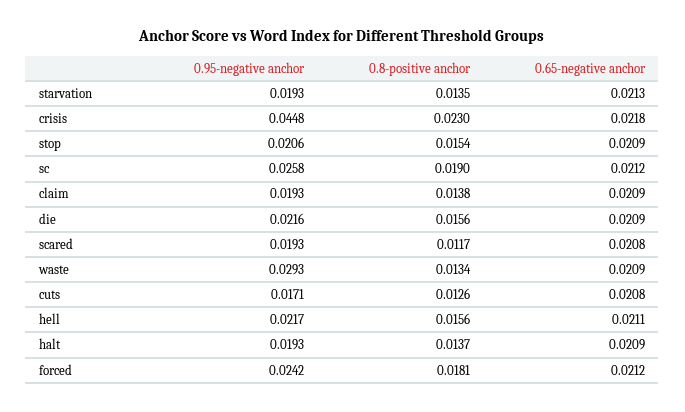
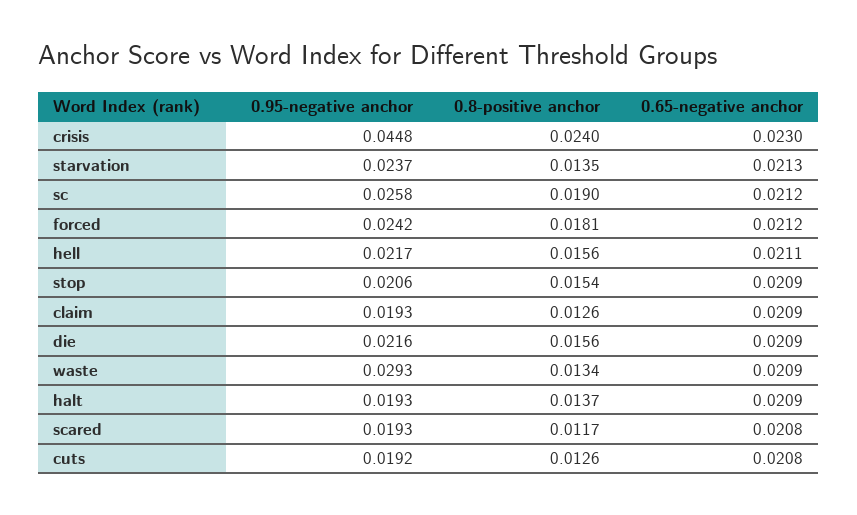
0.95-negative anchor, starvation: 0.0193 -> 0.0237
0.8-positive anchor, crisis: 0.023 -> 0.024
0.65-negative anchor, crisis: 0.0218 -> 0.023
0.8-positive anchor, claim: 0.0138 -> 0.0126
0.95-negative anchor, cuts: 0.0171 -> 0.0192

